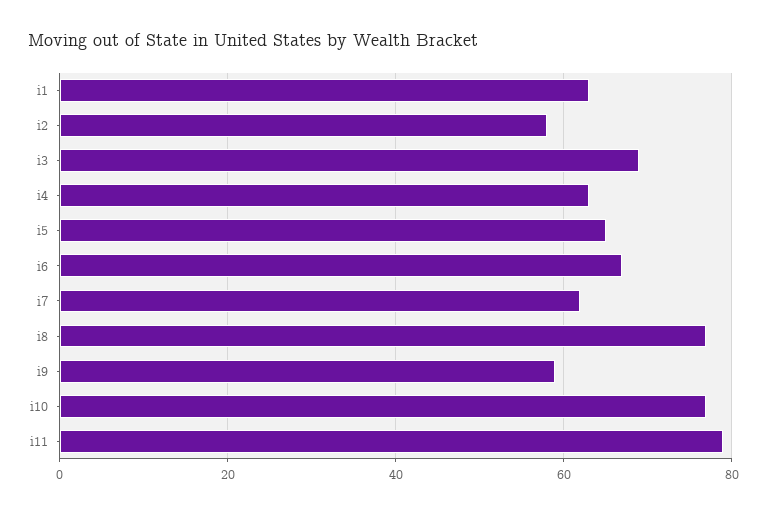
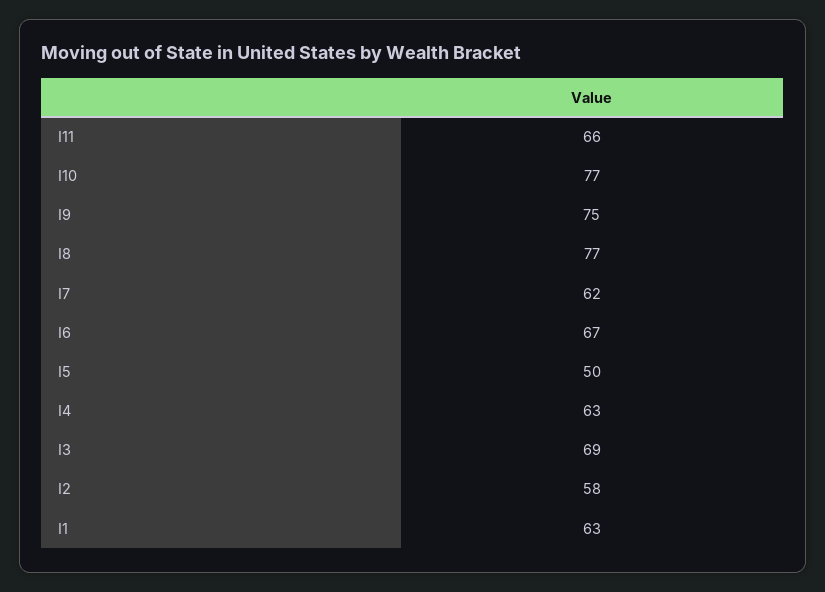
i5: 65 -> 50
i9: 60 -> 75
i11: 80 -> 66

